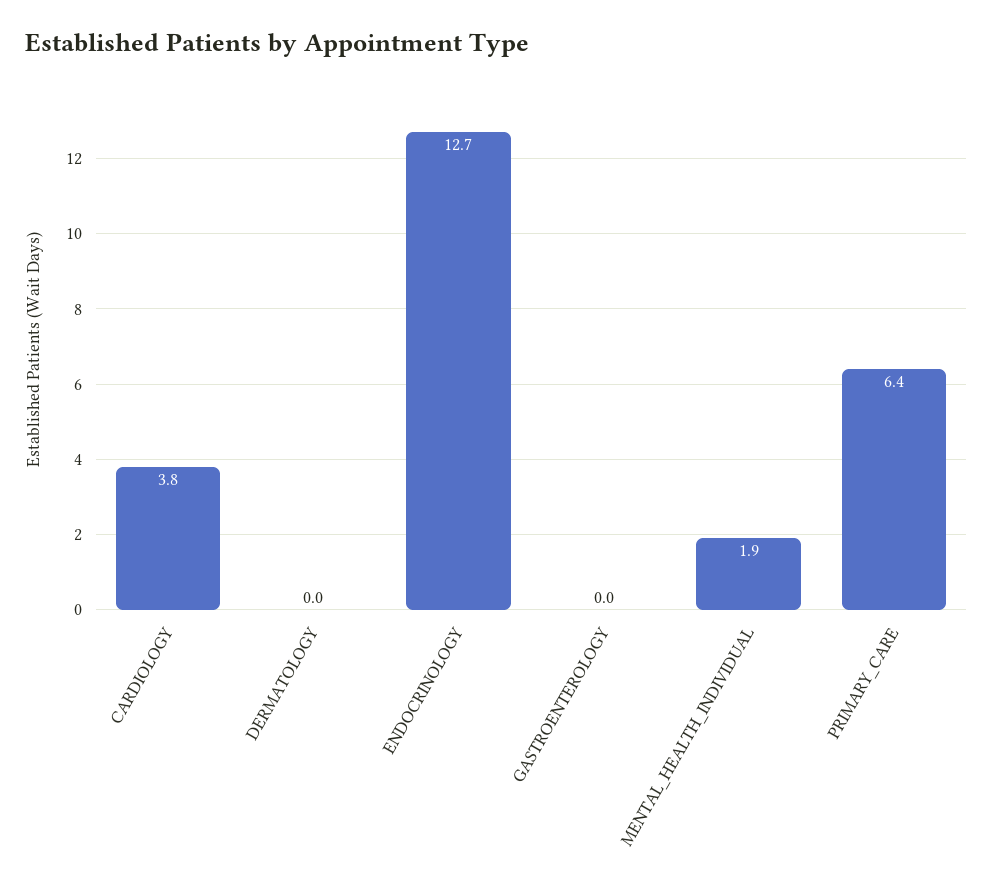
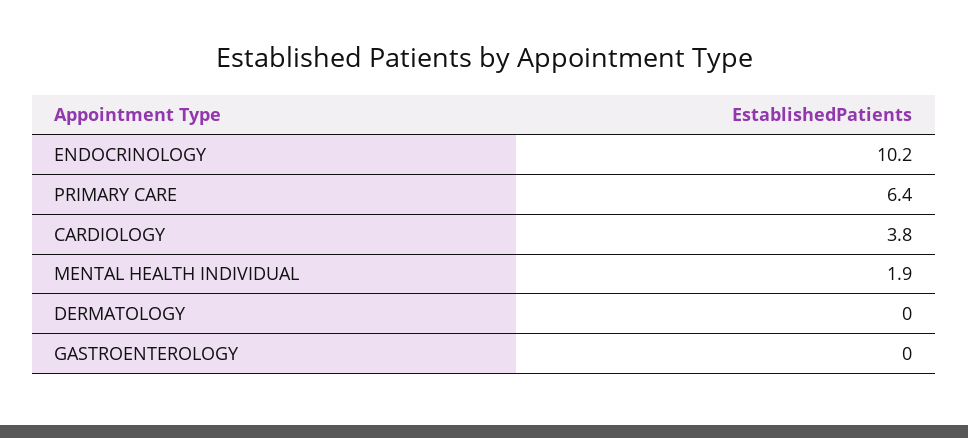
ENDOCRINOLOGY: 12.7 -> 10.2

